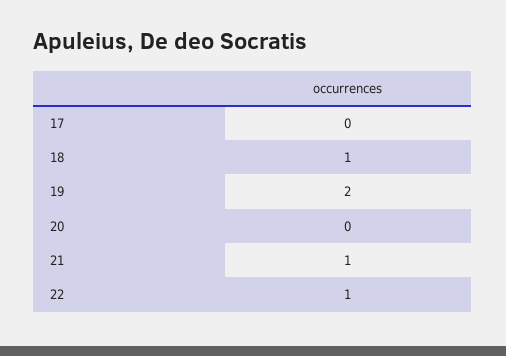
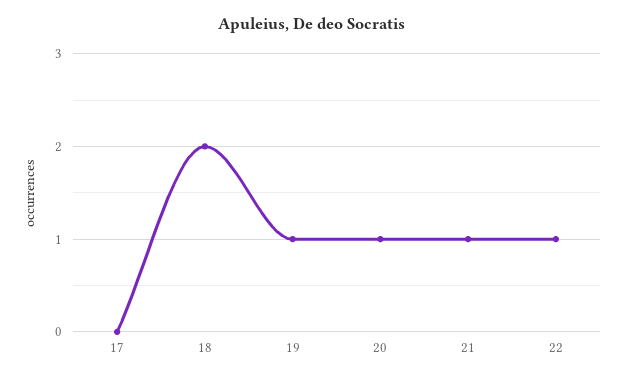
18: 1 -> 2
19: 2 -> 1
20: 0 -> 1

